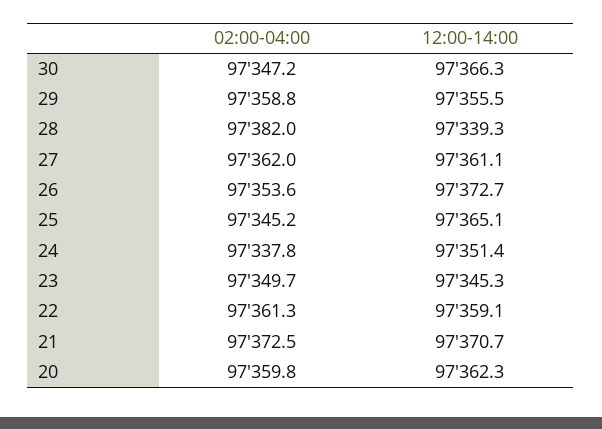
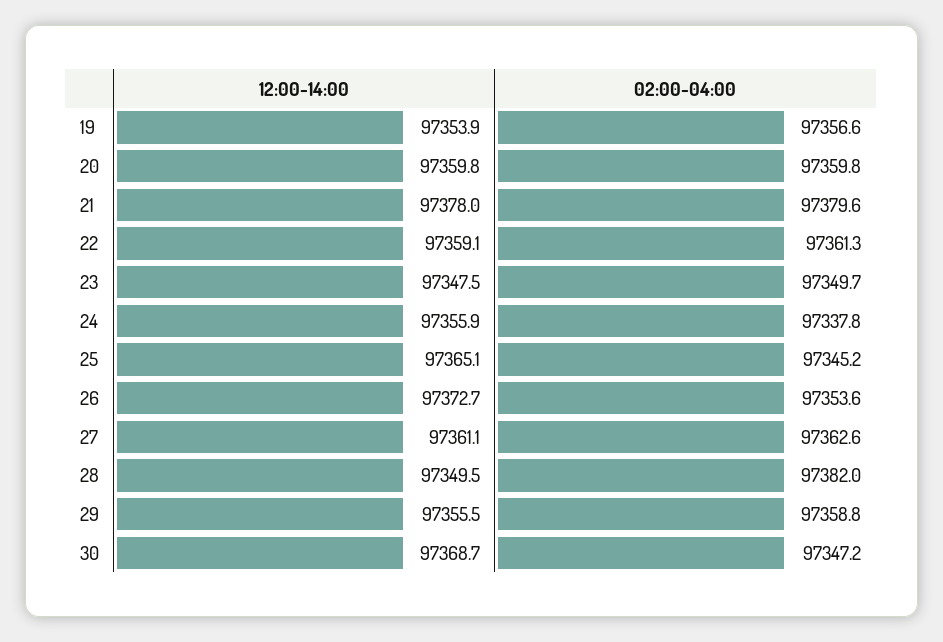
12:00-14:00, 30: 97366.3 -> 97368.7
12:00-14:00, 28: 97339.3 -> 97349.5
02:00-04:00, 27: 97362 -> 97362.6
12:00-14:00, 24: 97351.4 -> 97355.9
12:00-14:00, 23: 97345.3 -> 97347.5
02:00-04:00, 21: 97372.5 -> 97379.6
12:00-14:00, 21: 97370.7 -> 97378
12:00-14:00, 20: 97362.3 -> 97359.8
12:00-14:00, 19: none -> 97353.9
02:00-04:00, 19: none -> 97356.6

